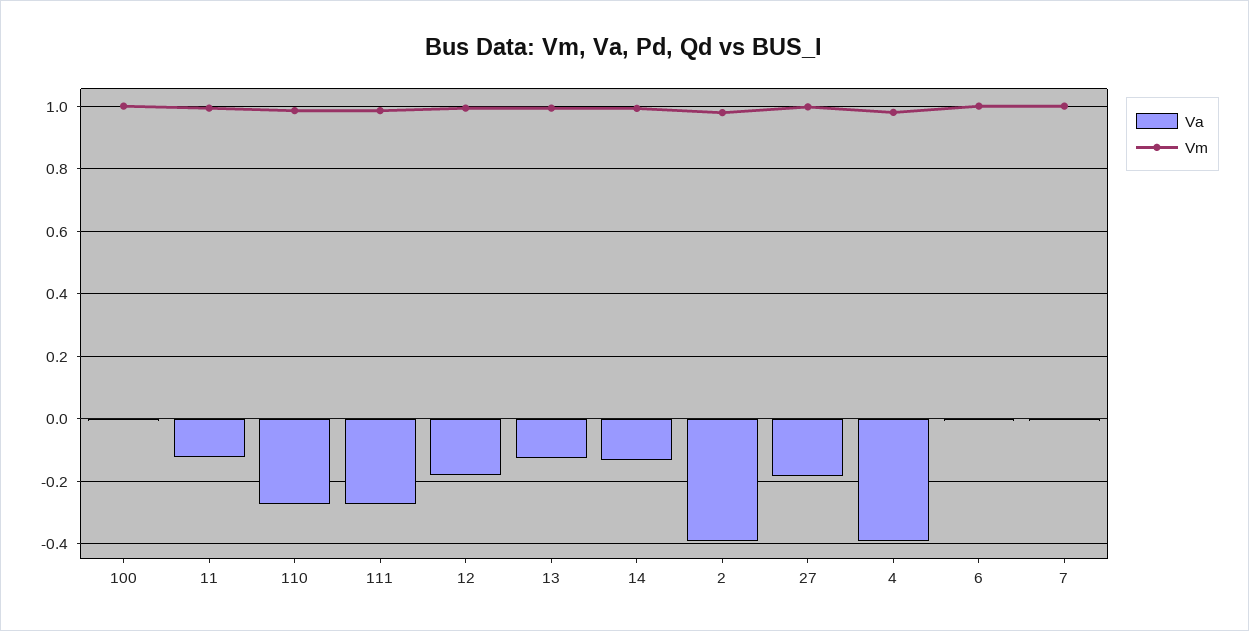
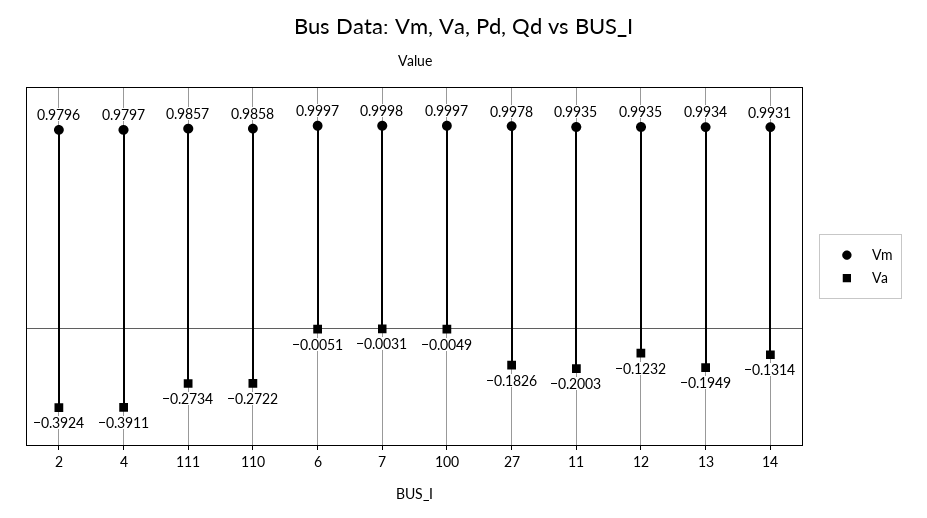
Va, 11: -0.12 -> -0.2003
Va, 12: -0.18 -> -0.1232
Va, 13: -0.12 -> -0.1949

